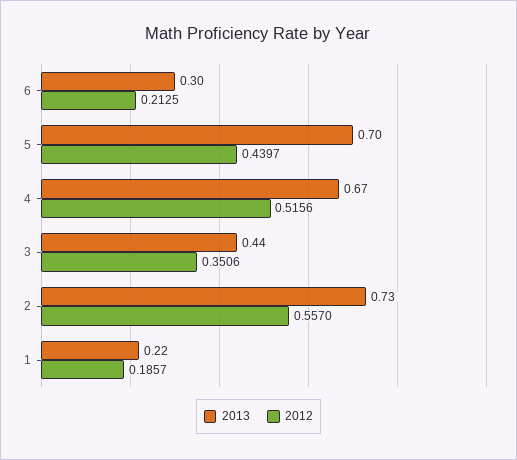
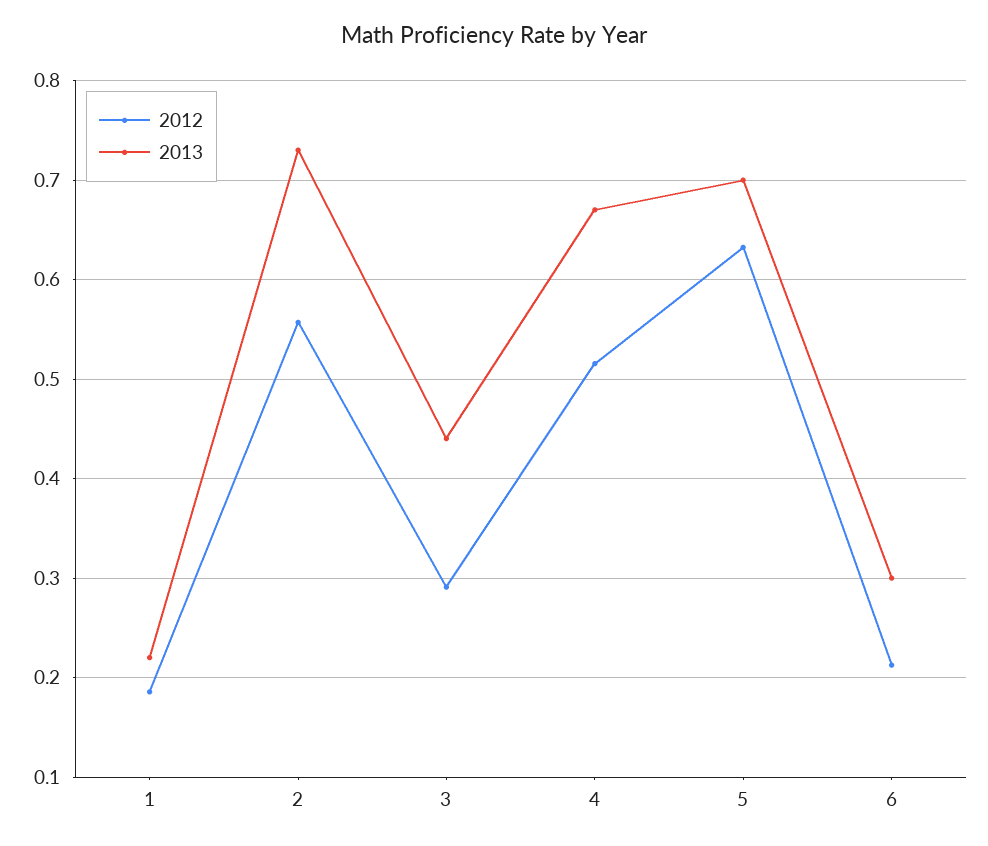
2012, 5: 0.4397 -> 0.63
2012, 3: 0.3506 -> 0.29

